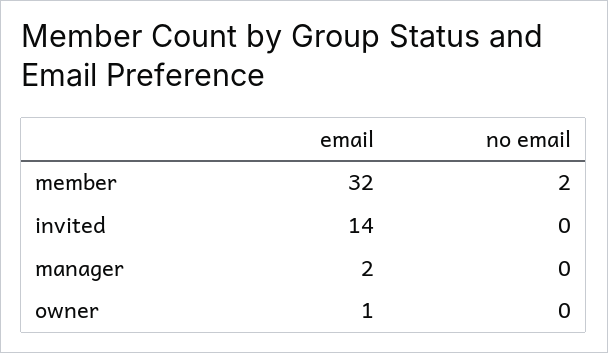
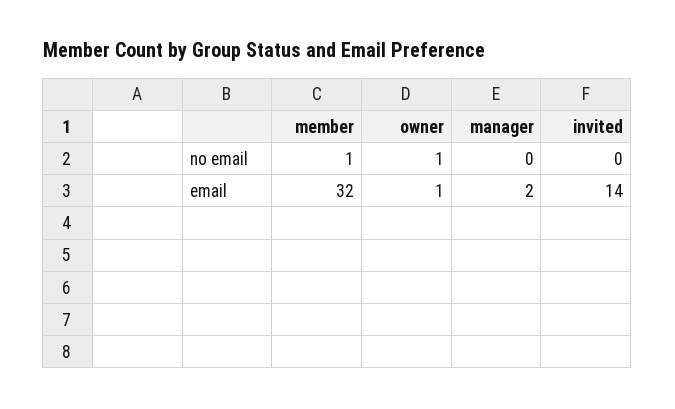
no email, member: 2 -> 1
no email, owner: 0 -> 1

